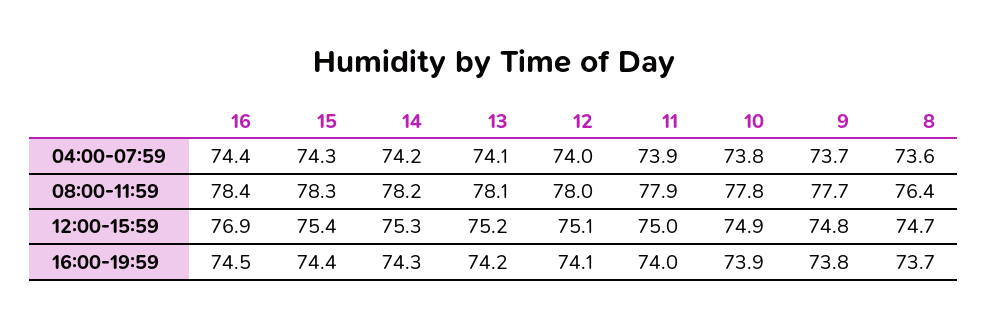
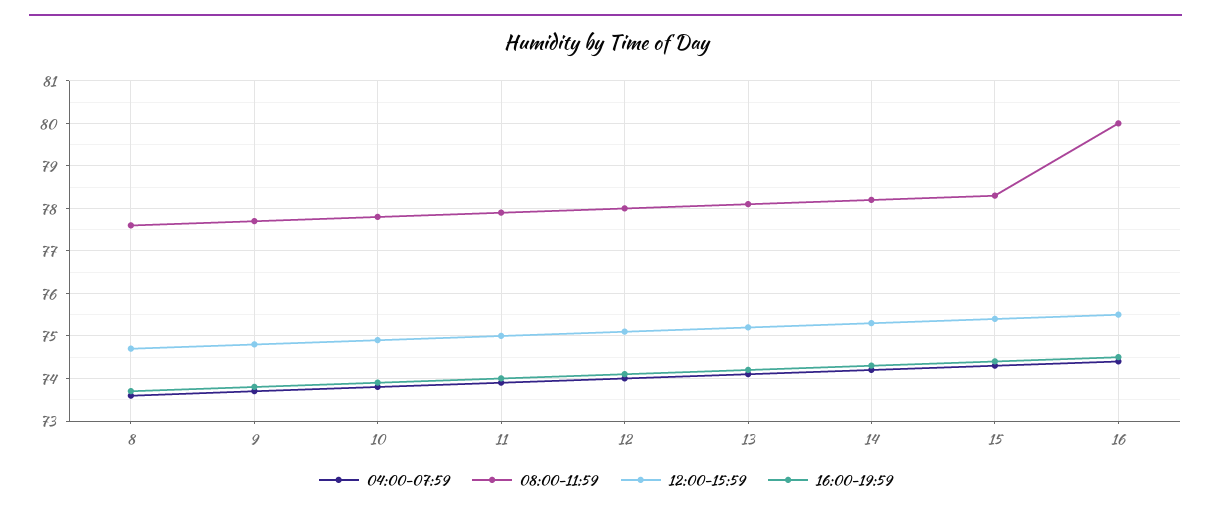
08:00-11:59, 16: 78.4 -> 80
08:00-11:59, 8: 76.4 -> 77.5
12:00-15:59, 16: 76.9 -> 75.5

